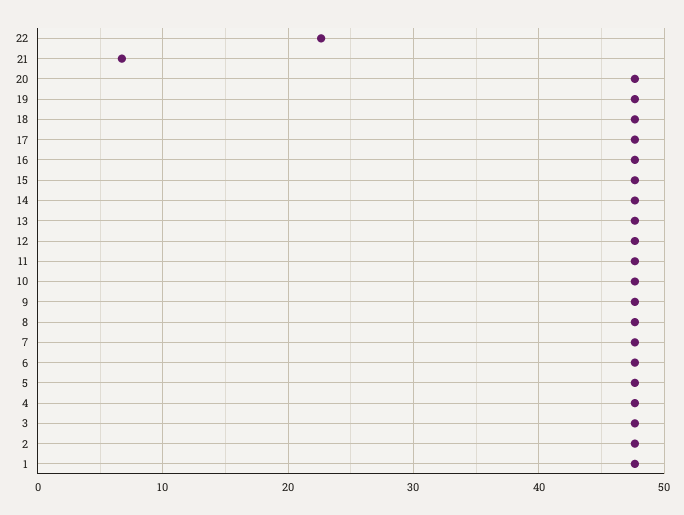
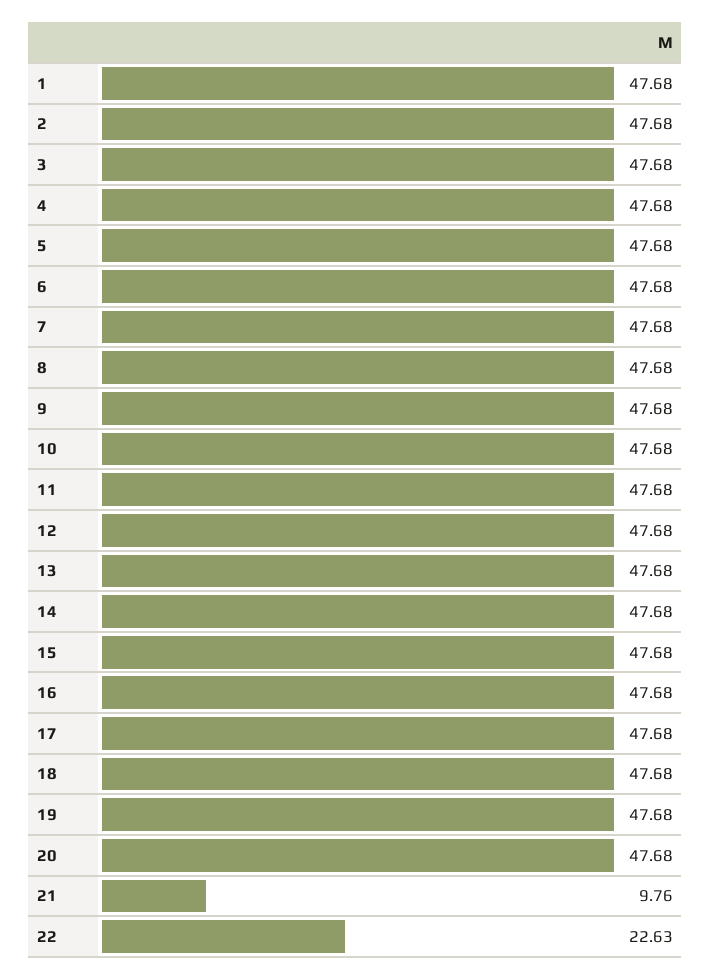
21: 7 -> 9.76

